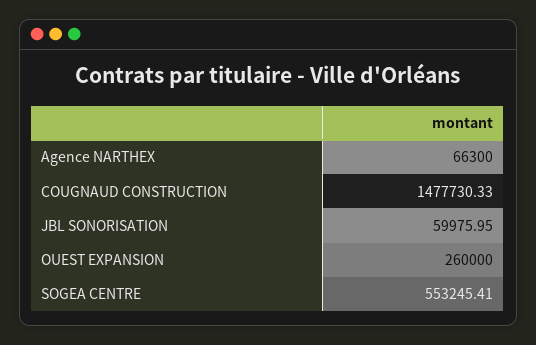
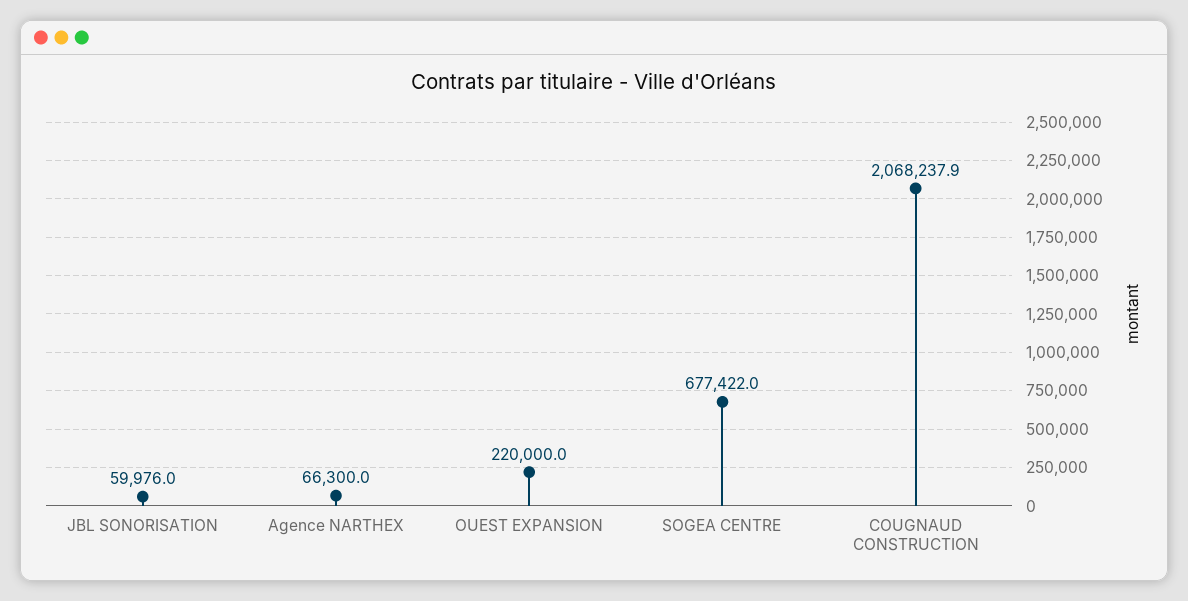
COUGNAUD CONSTRUCTION: 1477730.33 -> 2068237.9
OUEST EXPANSION: 260000 -> 220000
SOGEA CENTRE: 553245.41 -> 677422

